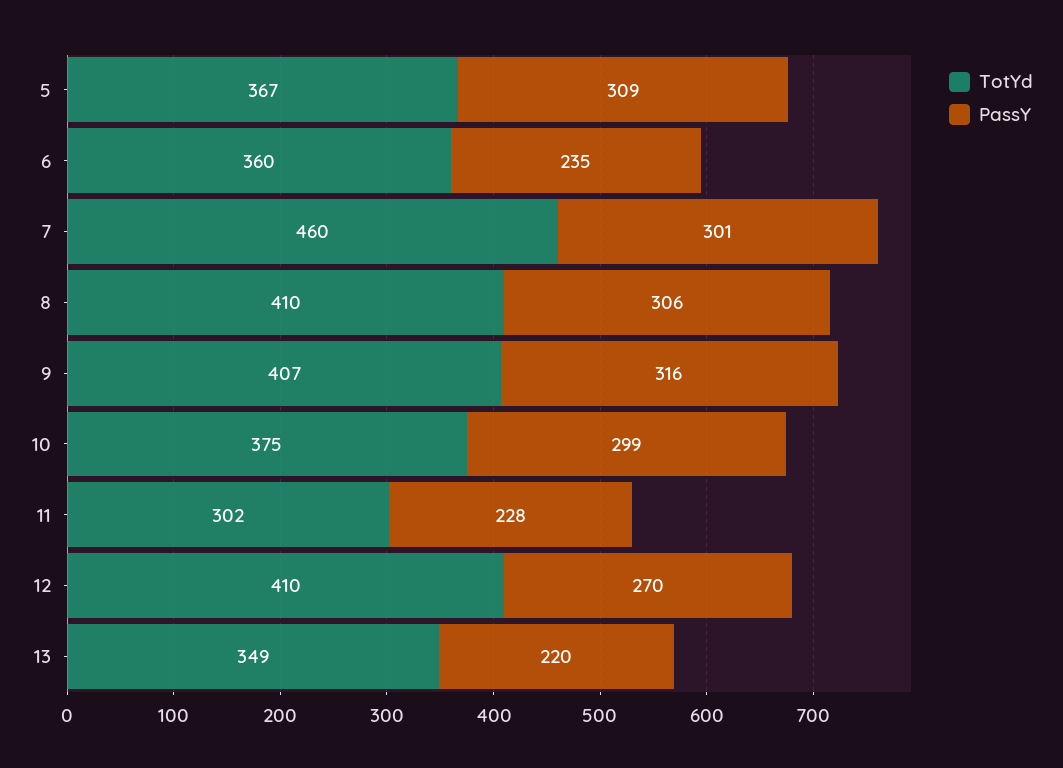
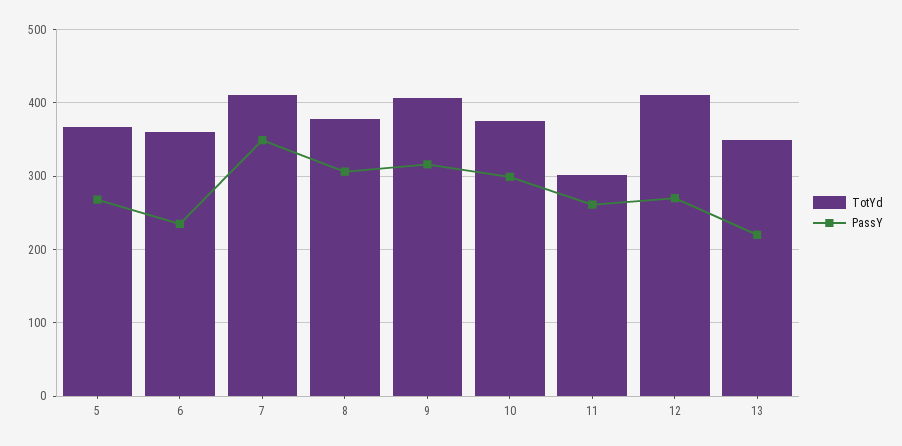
PassY, 5: 309 -> 270
TotYd, 7: 460 -> 410
PassY, 7: 301 -> 350
TotYd, 8: 410 -> 380
PassY, 11: 228 -> 260

